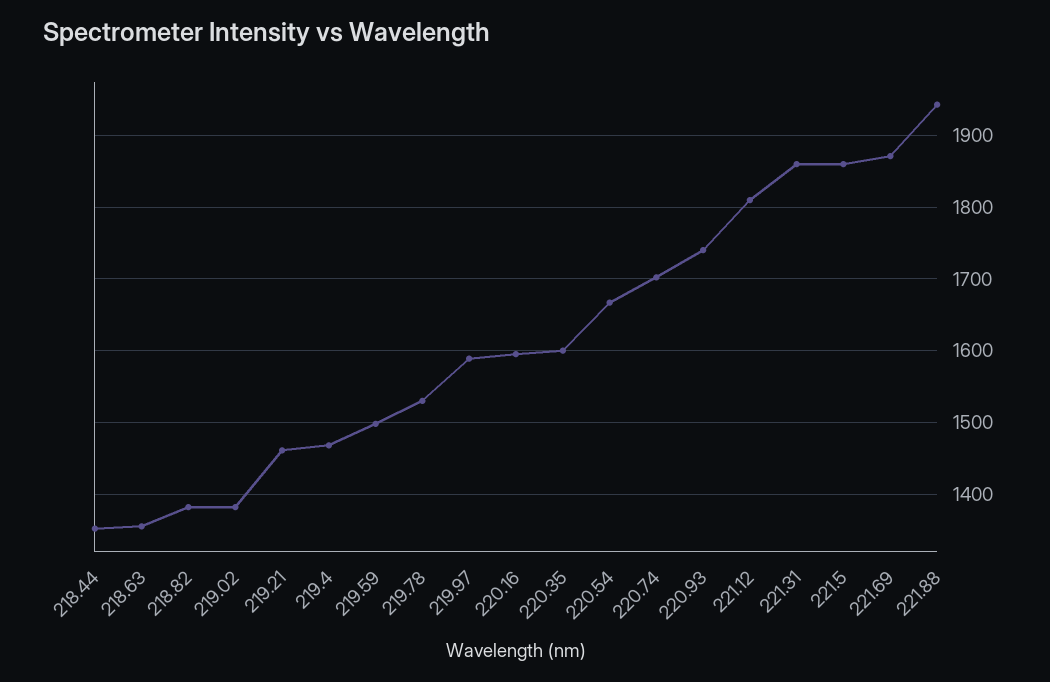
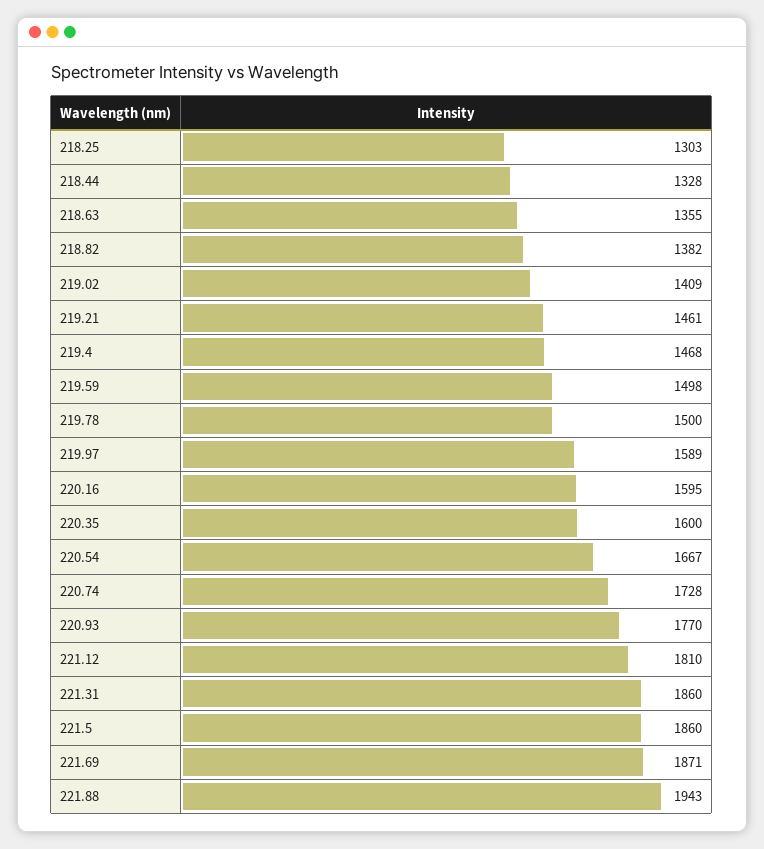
218.44: 1350 -> 1328
219.02: 1380 -> 1409
219.78: 1530 -> 1500
220.74: 1700 -> 1728
220.93: 1740 -> 1770
218.25: none -> 1303

